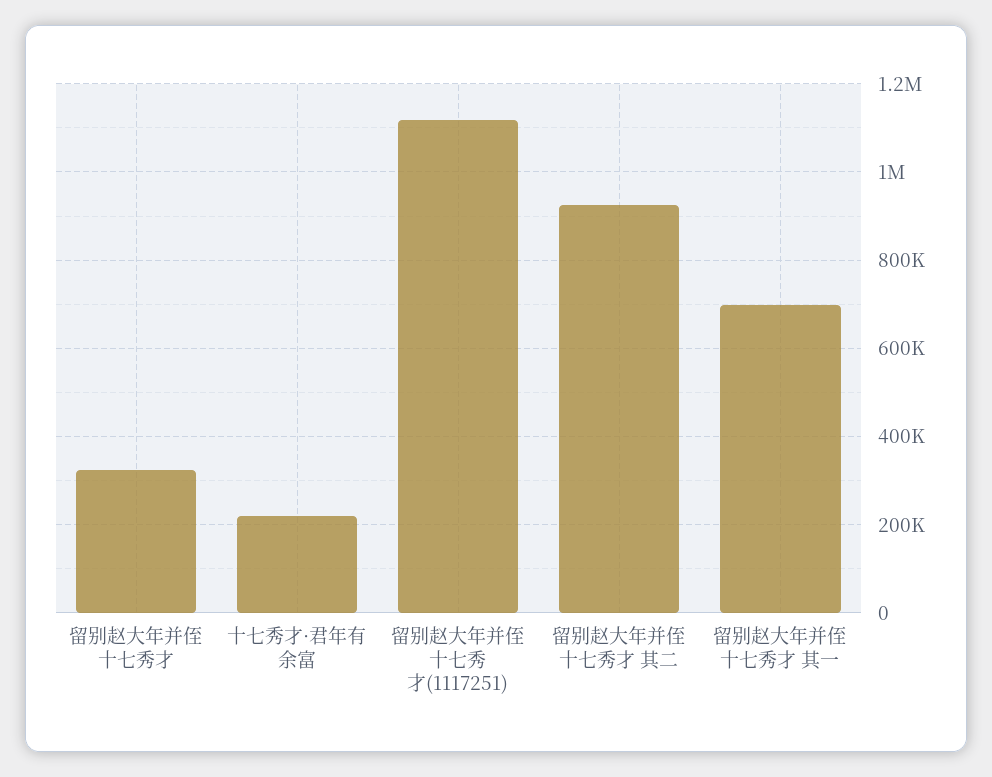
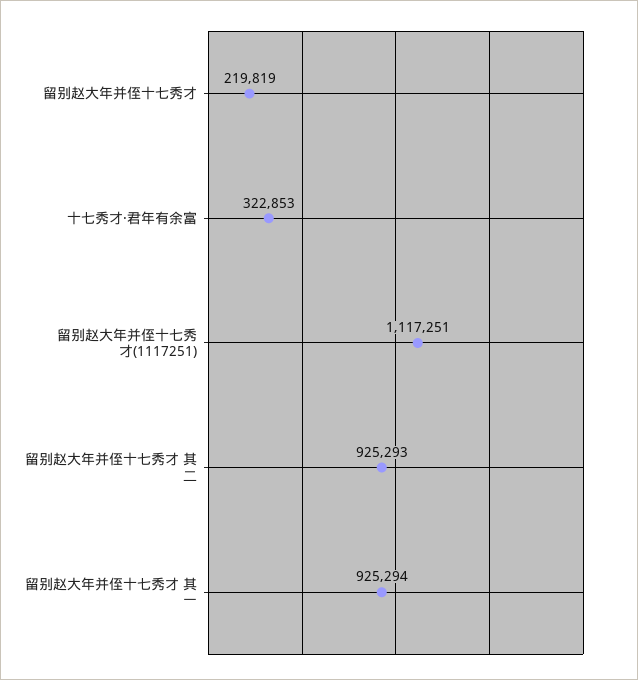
留别赵大年并侄十七秀才: 320000 -> 219819
十七秀才·君年有余富: 220000 -> 322853
留别赵大年并侄十七秀才 其一: 700000 -> 925294

